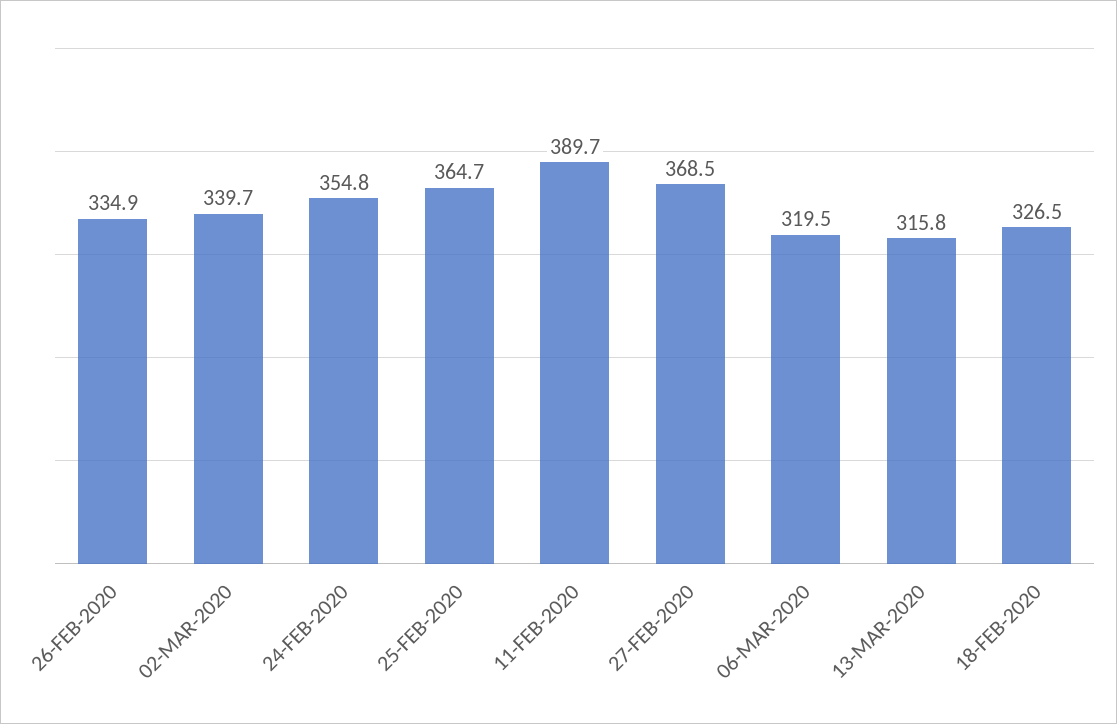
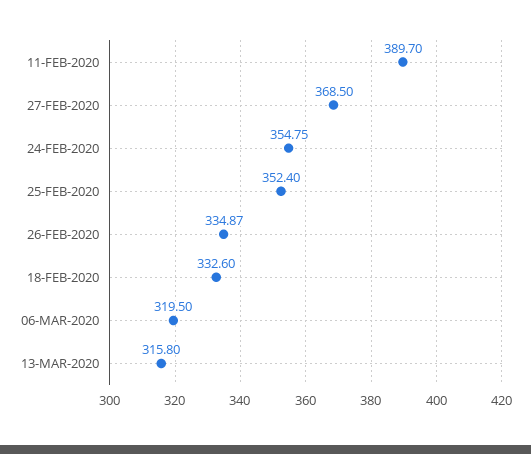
02-MAR-2020: 339.7 -> none
25-FEB-2020: 364.7 -> 352.4
18-FEB-2020: 326.5 -> 332.6

